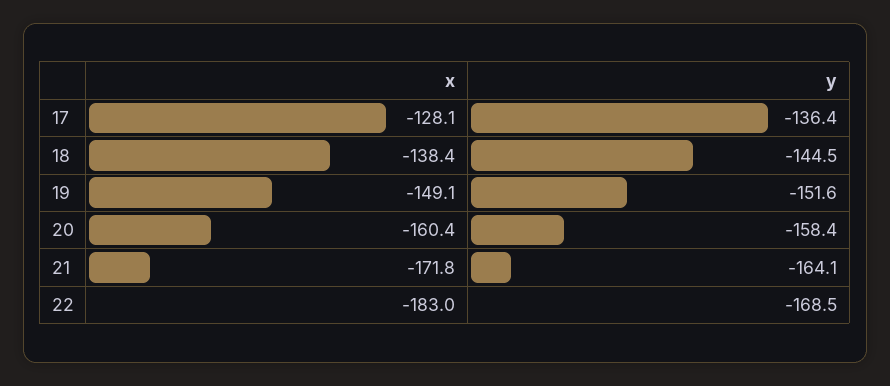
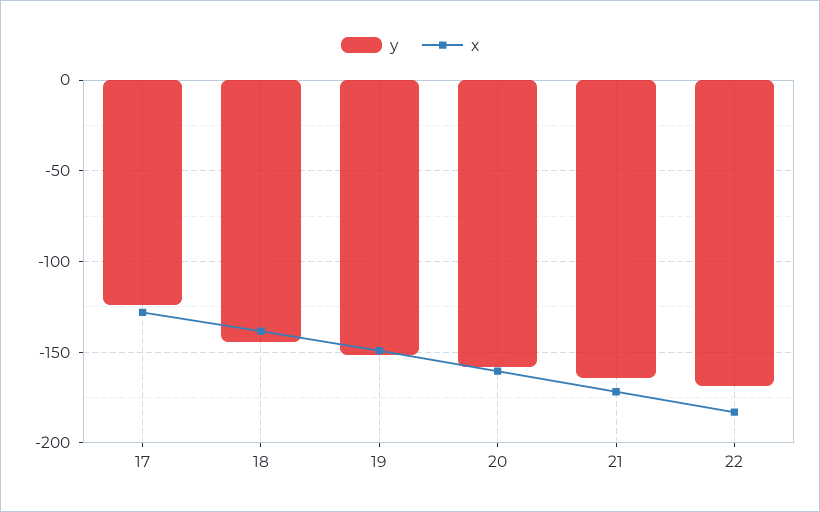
y, 17: -136.4 -> -125

